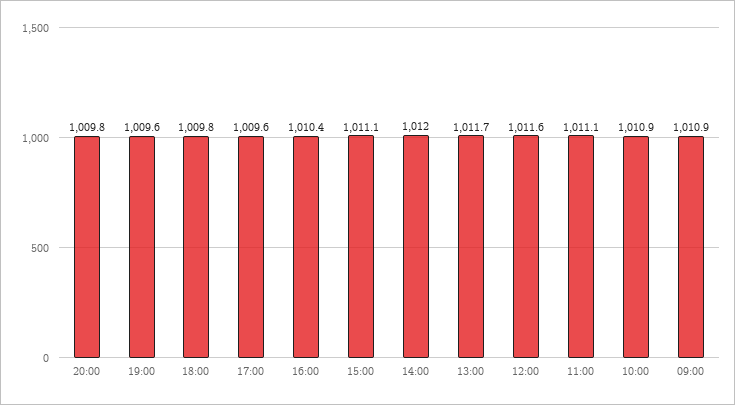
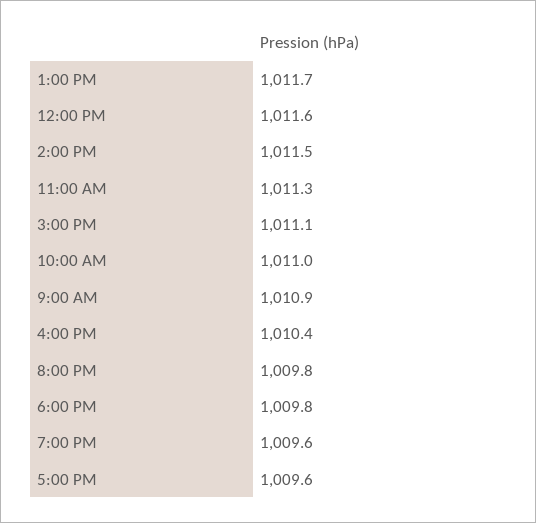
14:00: 1012 -> 1011.5
11:00: 1011.1 -> 1011.3
10:00: 1010.9 -> 1011

